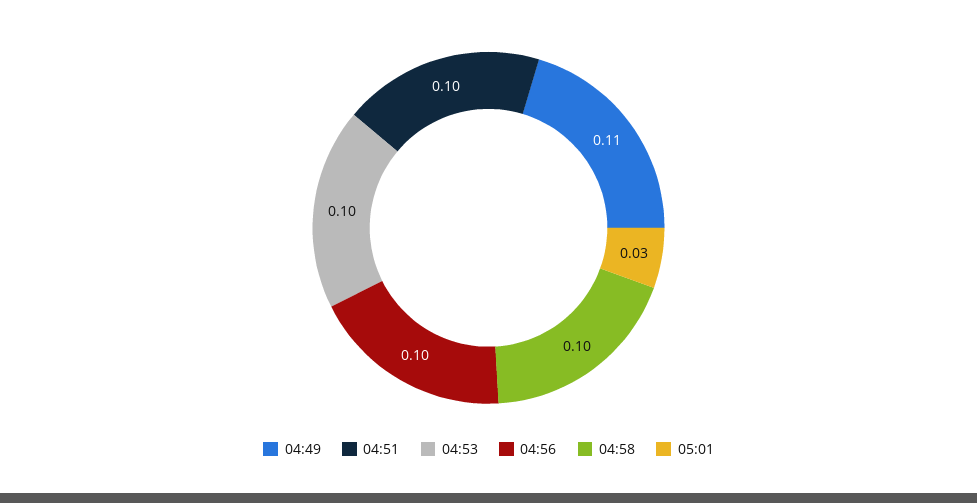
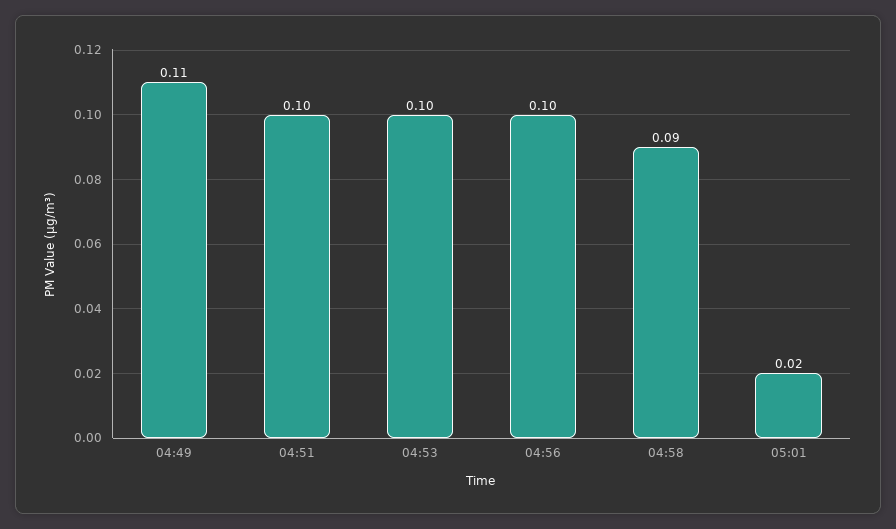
04:58: 0.1 -> 0.09
05:01: 0.03 -> 0.02

